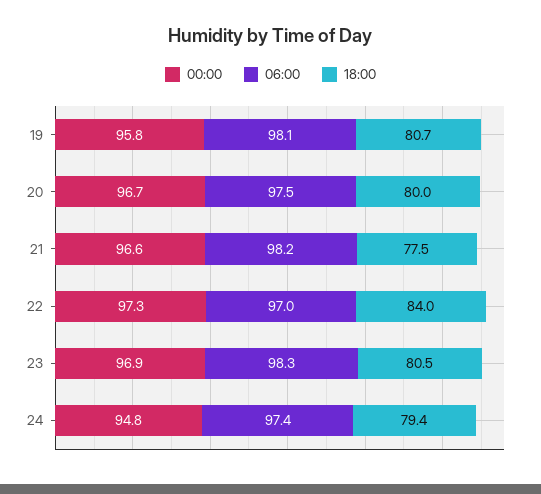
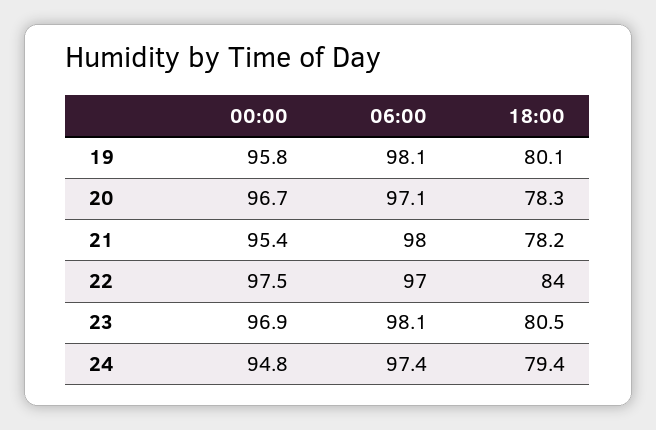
18:00, 19: 80.7 -> 80.1
06:00, 20: 97.5 -> 97.1
18:00, 20: 80 -> 78.3
00:00, 21: 96.6 -> 95.4
06:00, 21: 98.2 -> 98
18:00, 21: 77.5 -> 78.2
00:00, 22: 97.3 -> 97.5
06:00, 23: 98.3 -> 98.1

